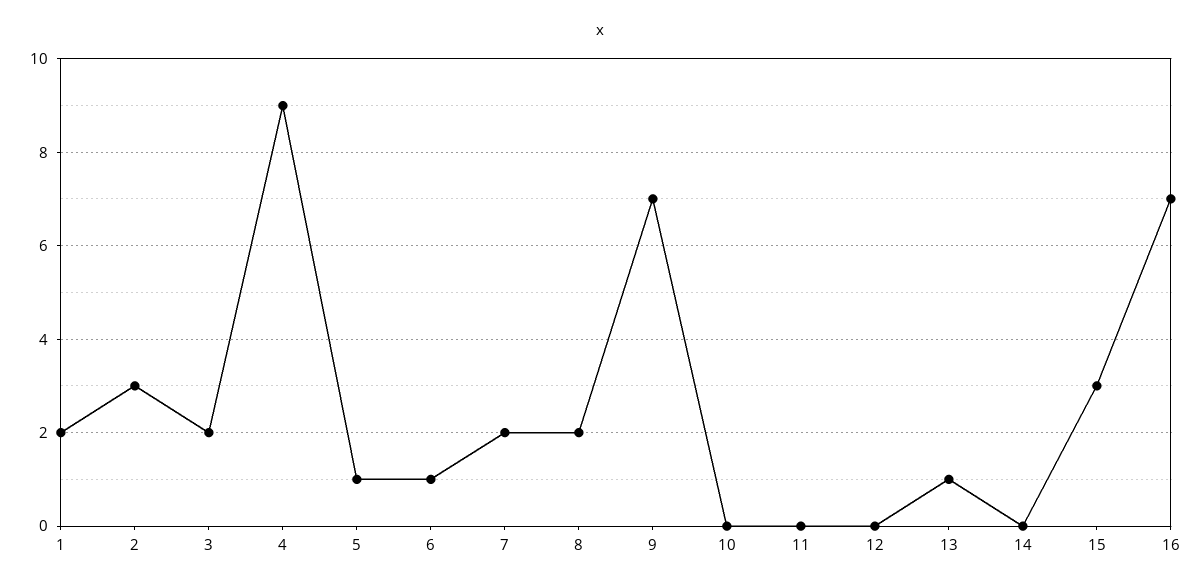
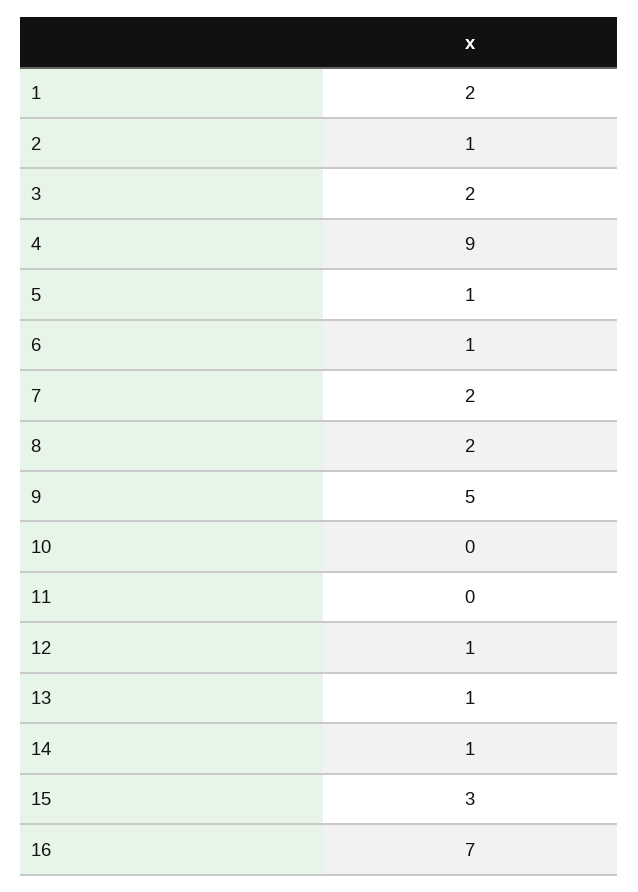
2: 3 -> 1
9: 7 -> 5
12: 0 -> 1
14: 0 -> 1

